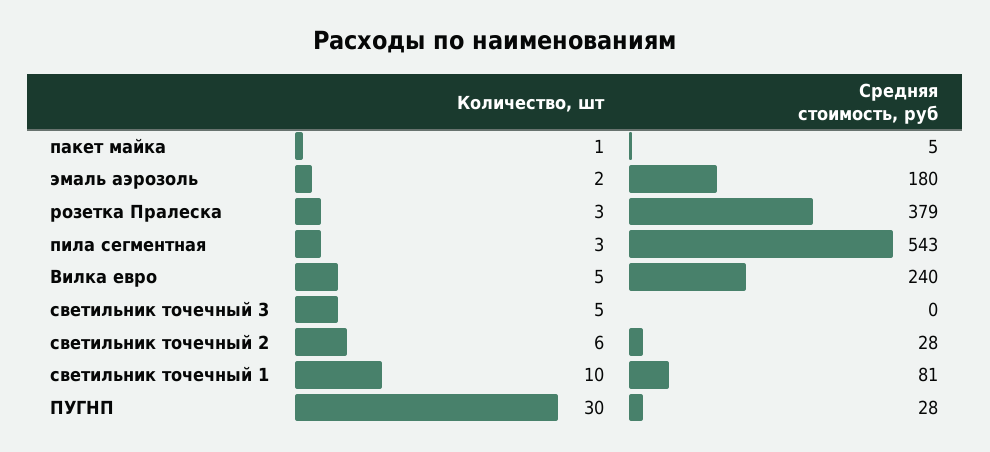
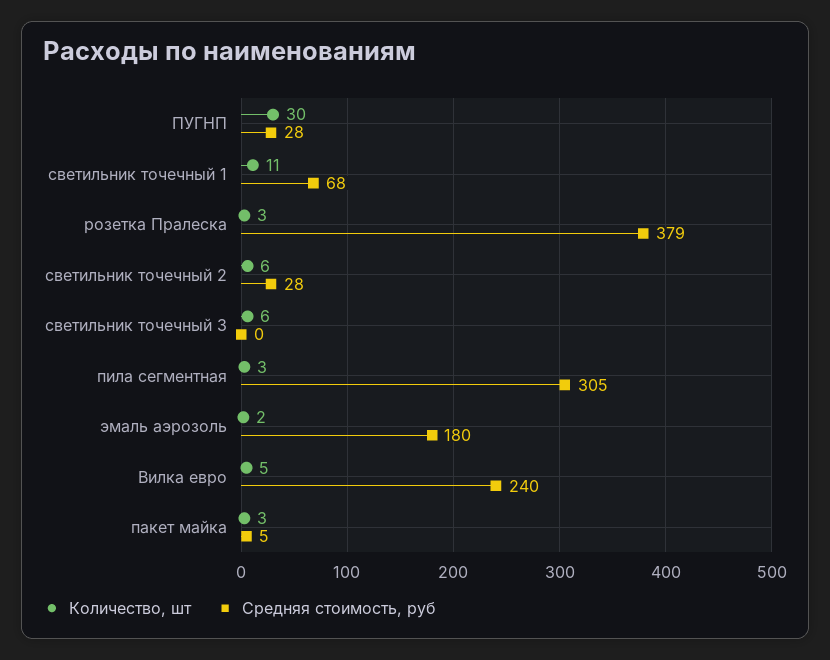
Количество, шт, пакет майка: 1 -> 3
Средняя стоимость, руб, пила сегментная: 543 -> 305
Количество, шт, светильник точечный 3: 5 -> 6
Количество, шт, светильник точечный 1: 10 -> 11
Средняя стоимость, руб, светильник точечный 1: 81 -> 68

